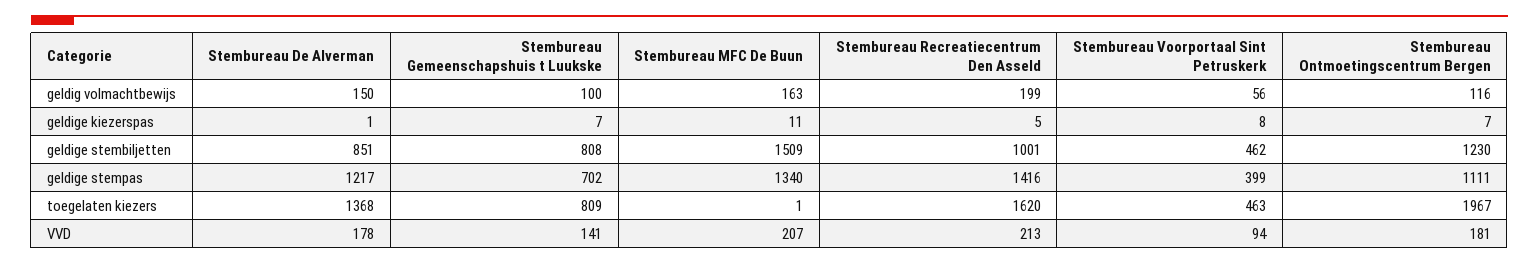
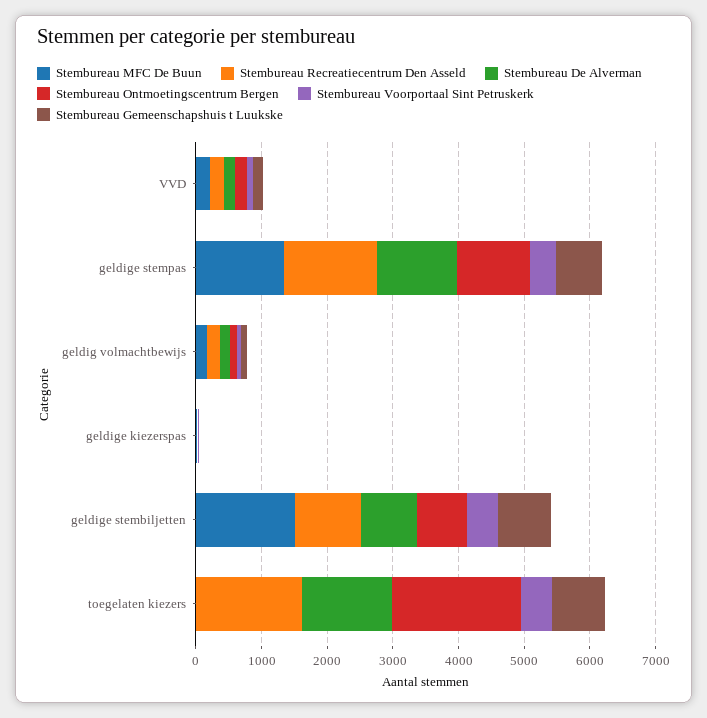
Stembureau Ontmoetingscentrum Bergen, geldige stembiljetten: 1230 -> 800

